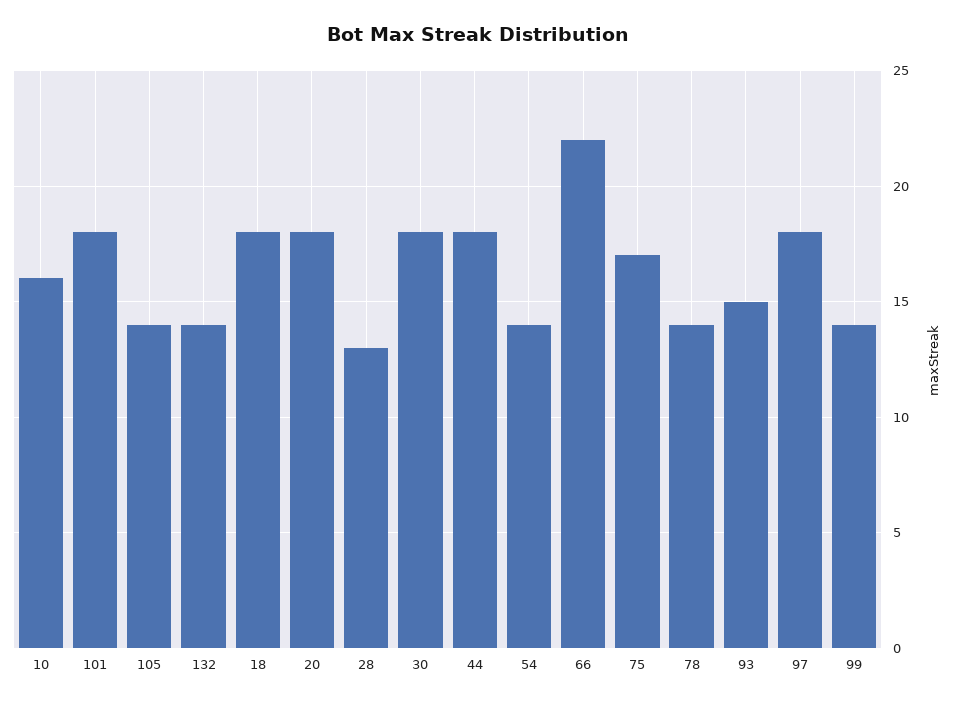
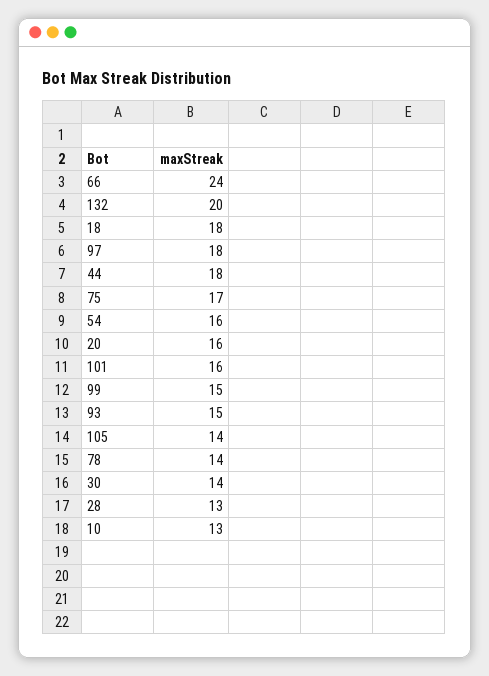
10: 16 -> 13
101: 18 -> 16
132: 14 -> 20
20: 18 -> 16
30: 18 -> 14
54: 14 -> 16
66: 22 -> 24
99: 14 -> 15

